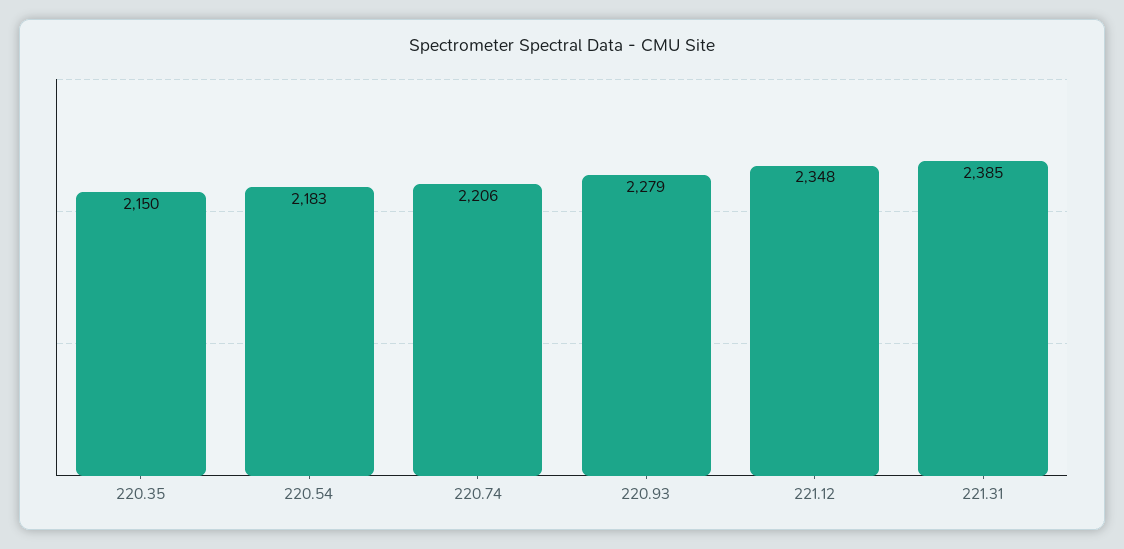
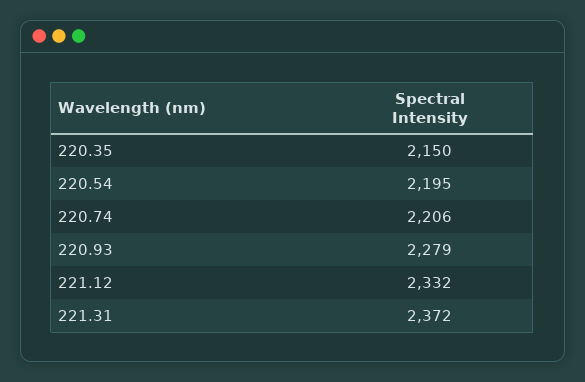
220.54: 2183 -> 2195
221.12: 2348 -> 2332
221.31: 2385 -> 2372

